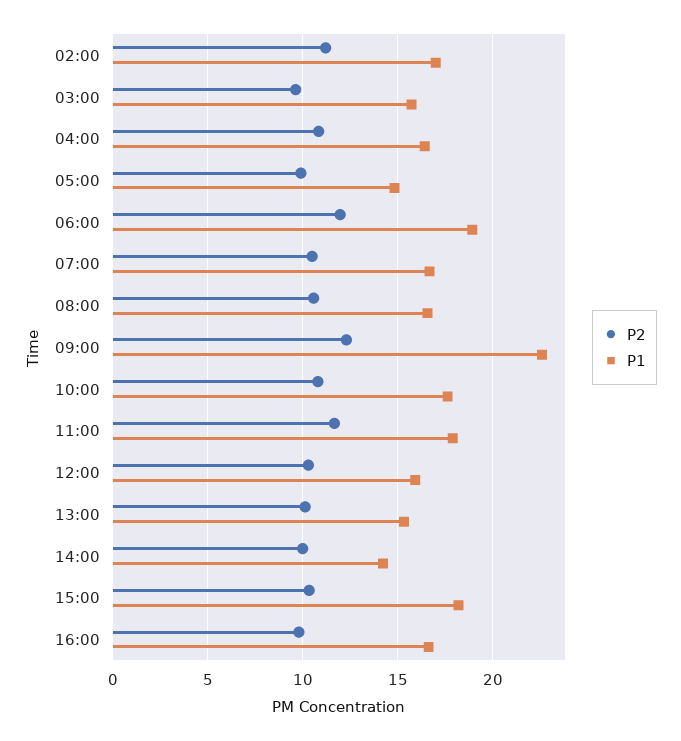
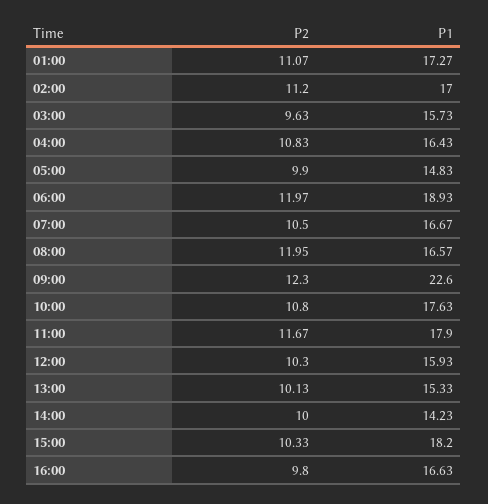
P2, 08:00: 10.5 -> 11.95
P2, 01:00: none -> 11.07
P1, 01:00: none -> 17.27

